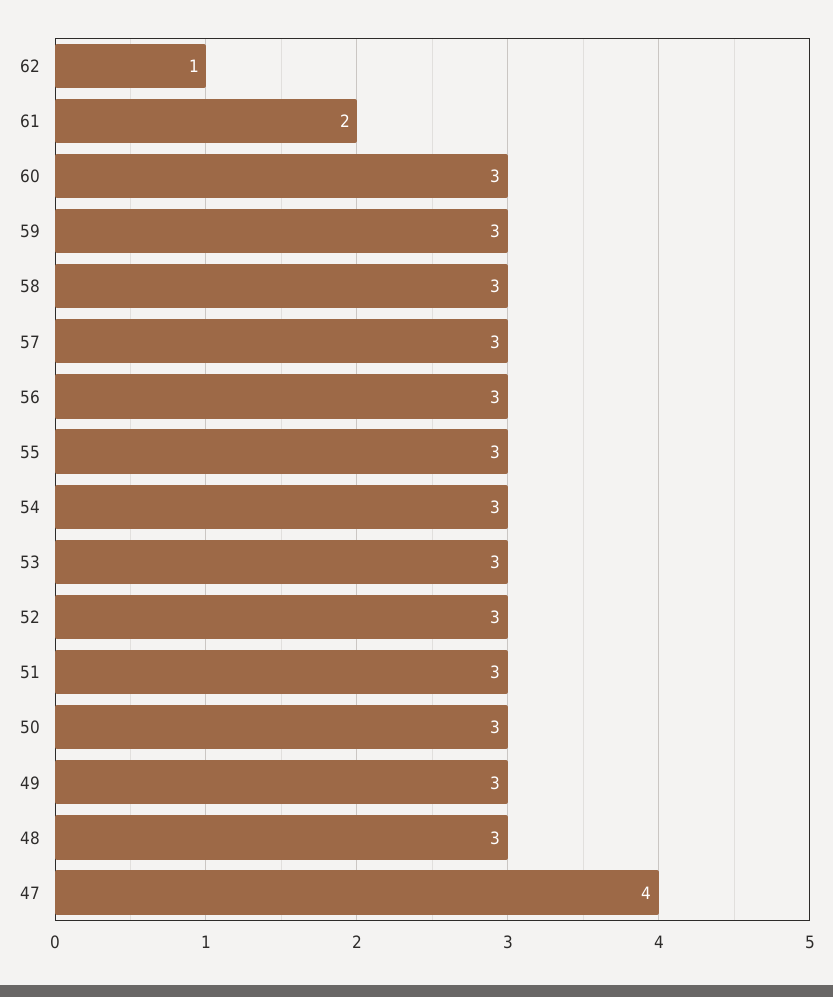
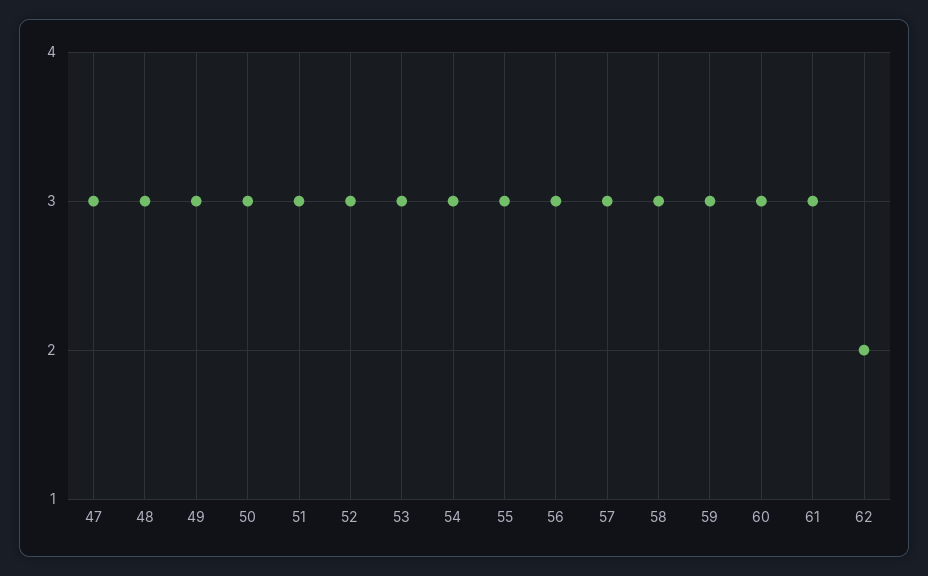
62: 1 -> 2
61: 2 -> 3
47: 4 -> 3

